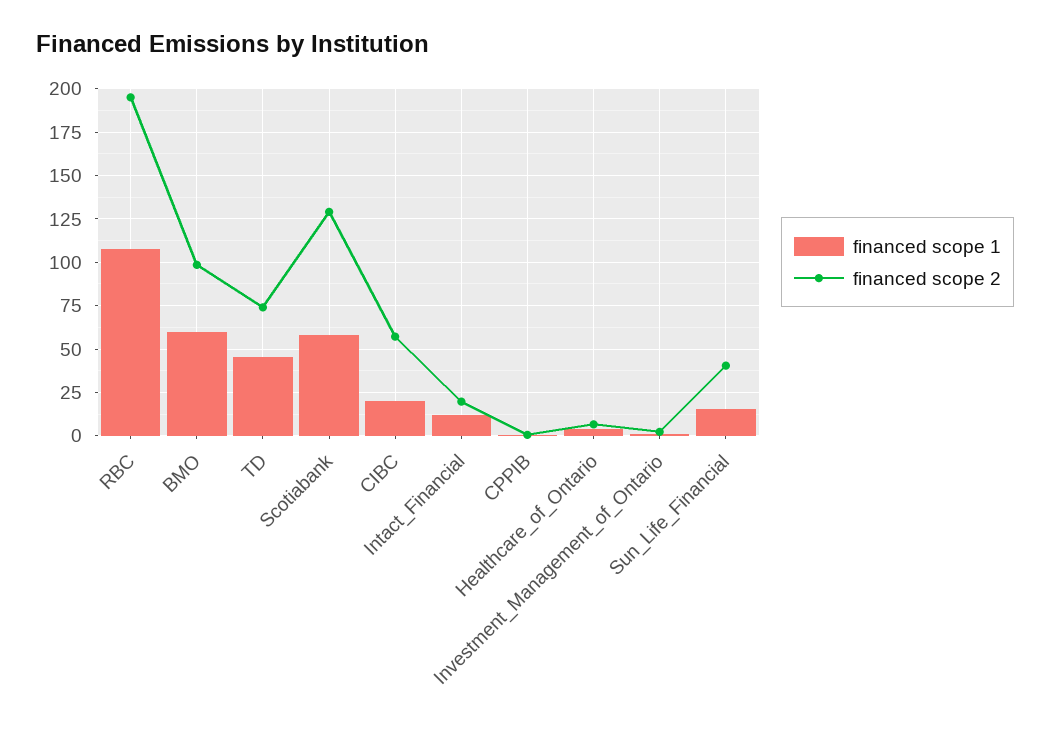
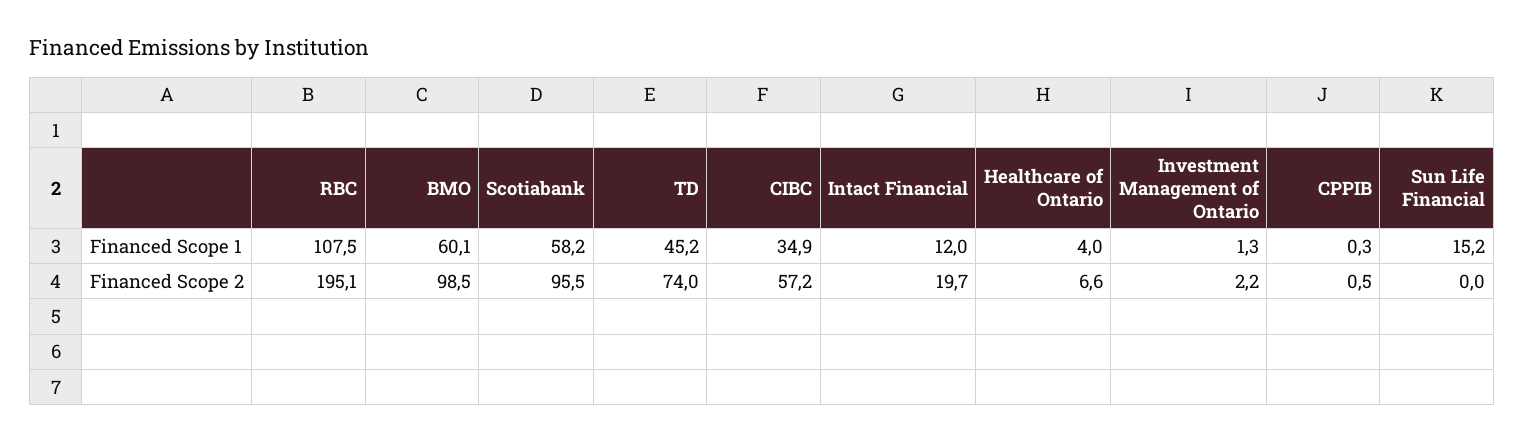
financed scope 2, Scotiabank: 130 -> 95.5
financed scope 1, CIBC: 20 -> 34.9
financed scope 2, Sun_Life_Financial: 40 -> 0

